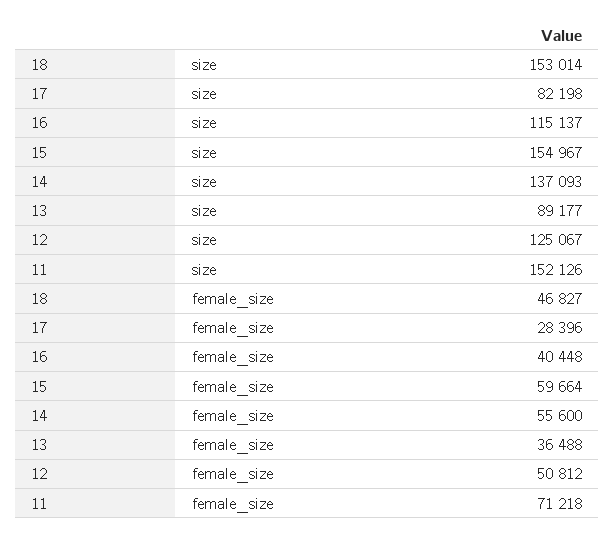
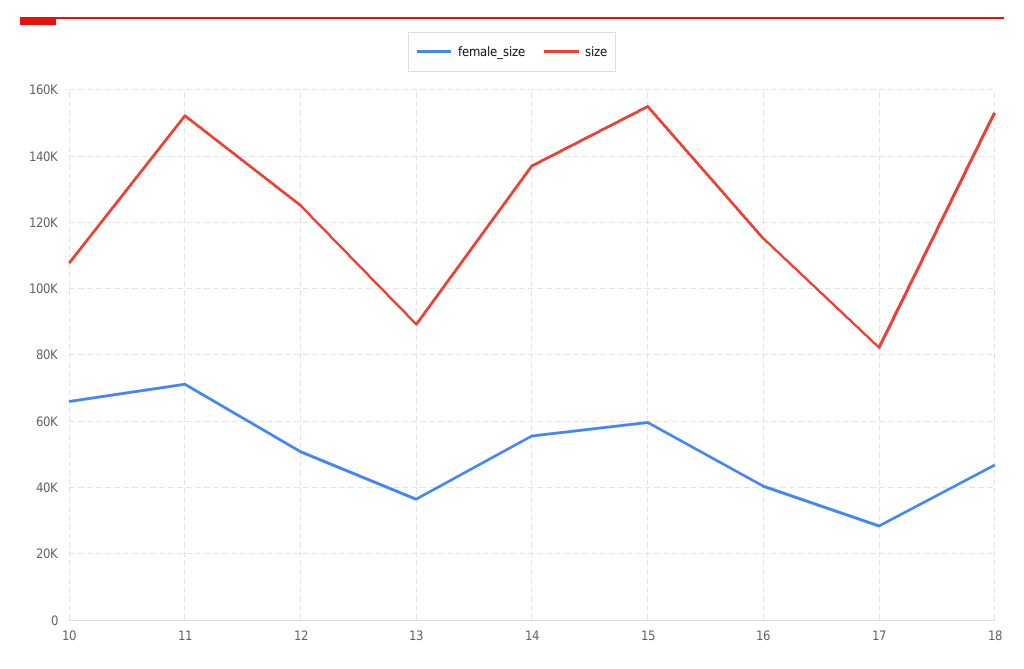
female_size, 10: none -> 66000
size, 10: none -> 108000

